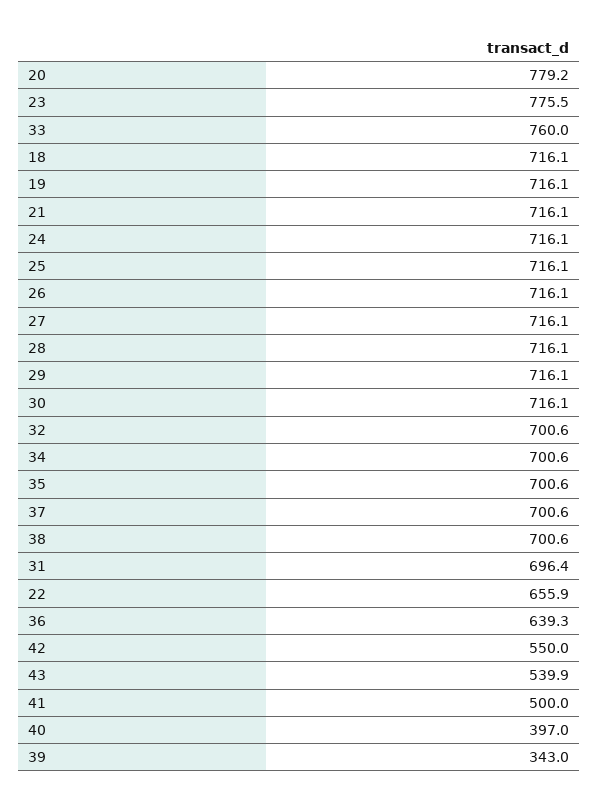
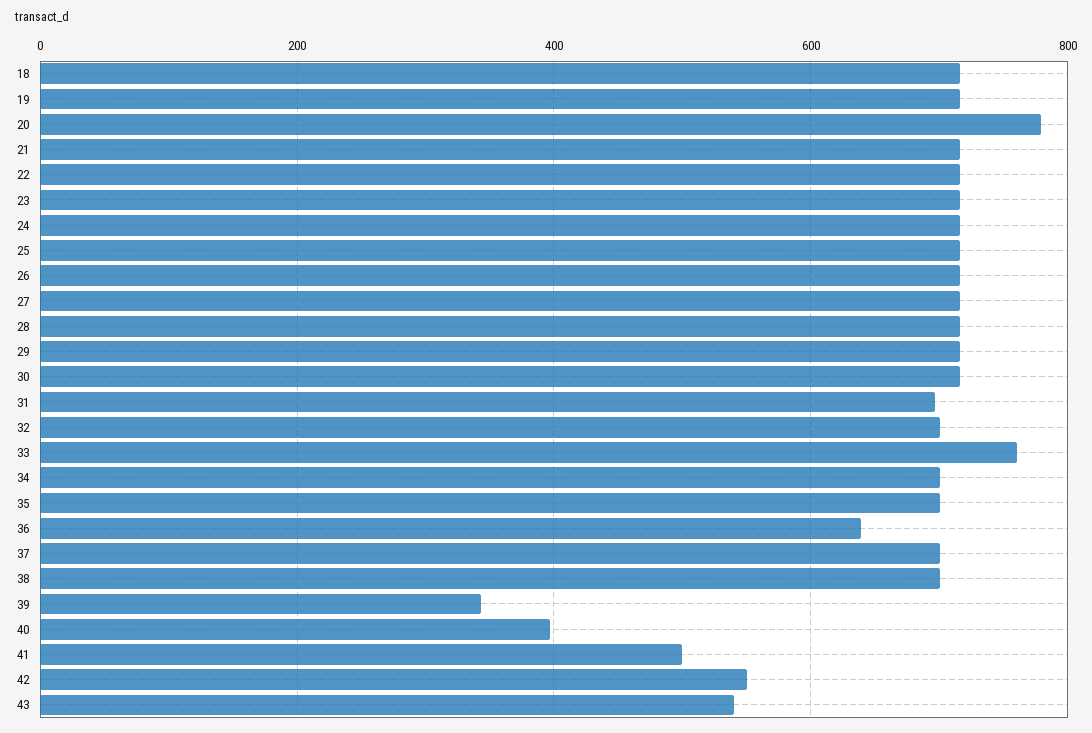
23: 775.5 -> 720
22: 655.9 -> 720

